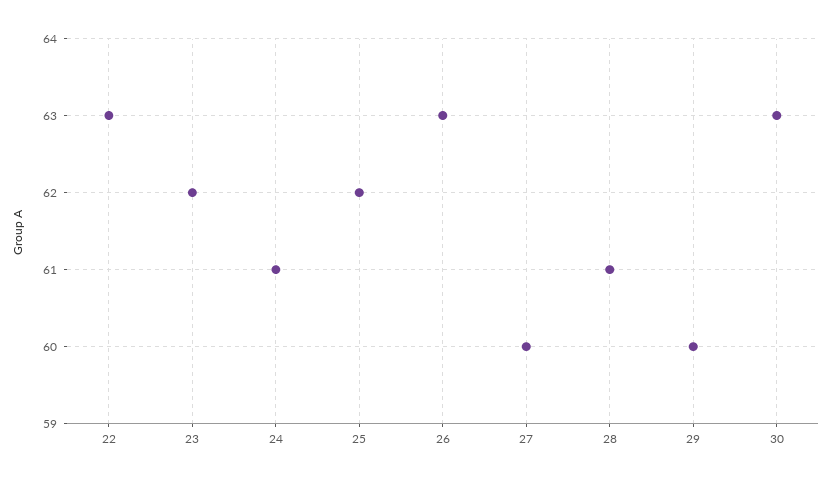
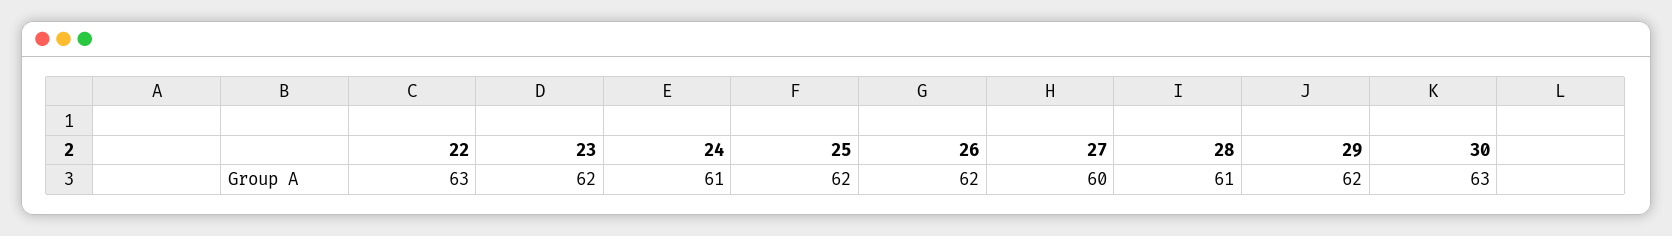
26: 63 -> 62
29: 60 -> 62

